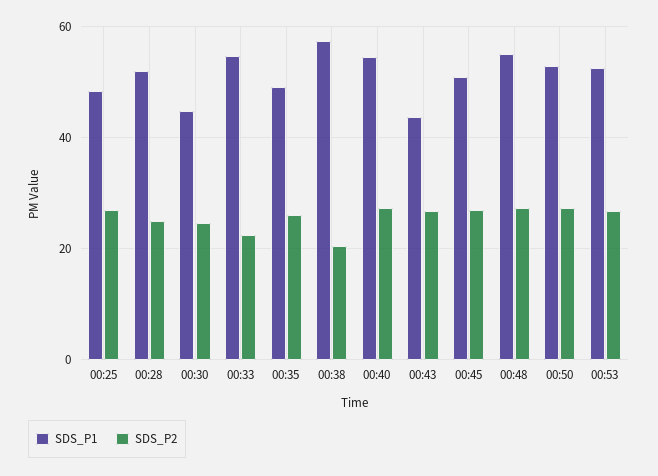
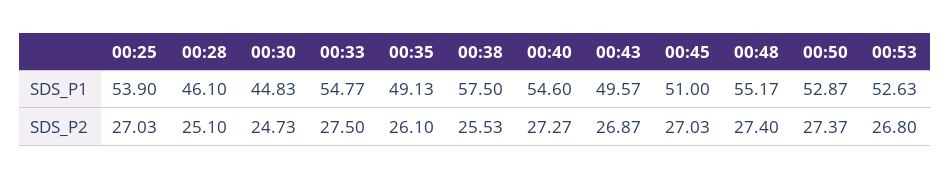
SDS_P1, 00:25: 48 -> 53.9
SDS_P1, 00:28: 52 -> 46.1
SDS_P2, 00:33: 22 -> 27.5
SDS_P2, 00:38: 20 -> 25.53
SDS_P1, 00:43: 44 -> 49.57

